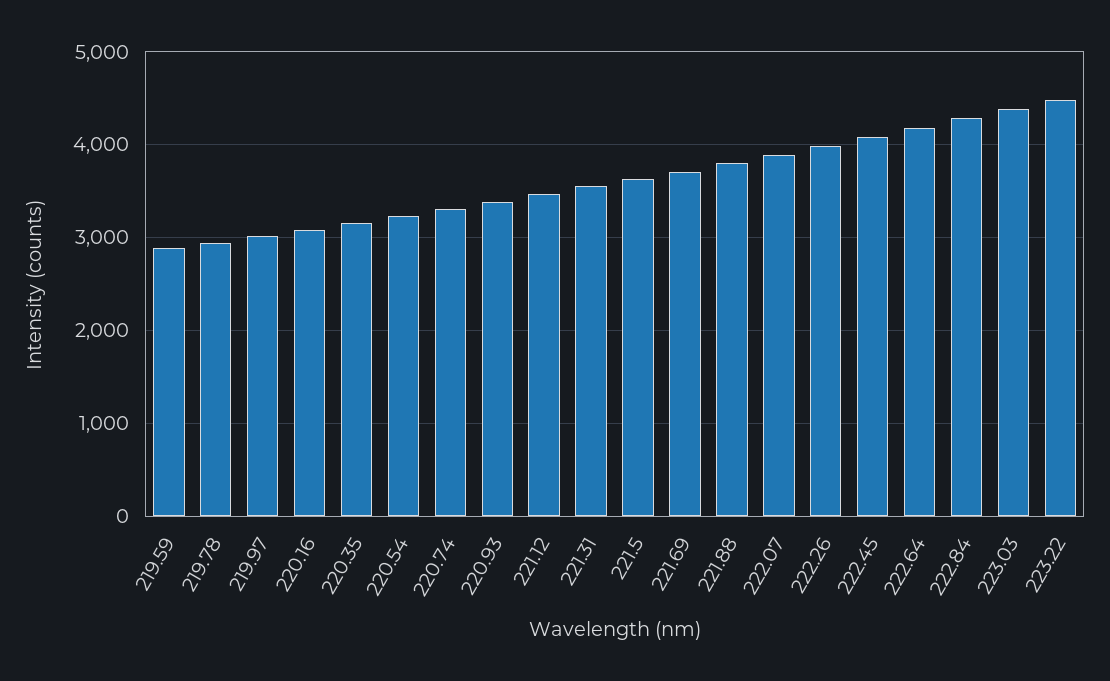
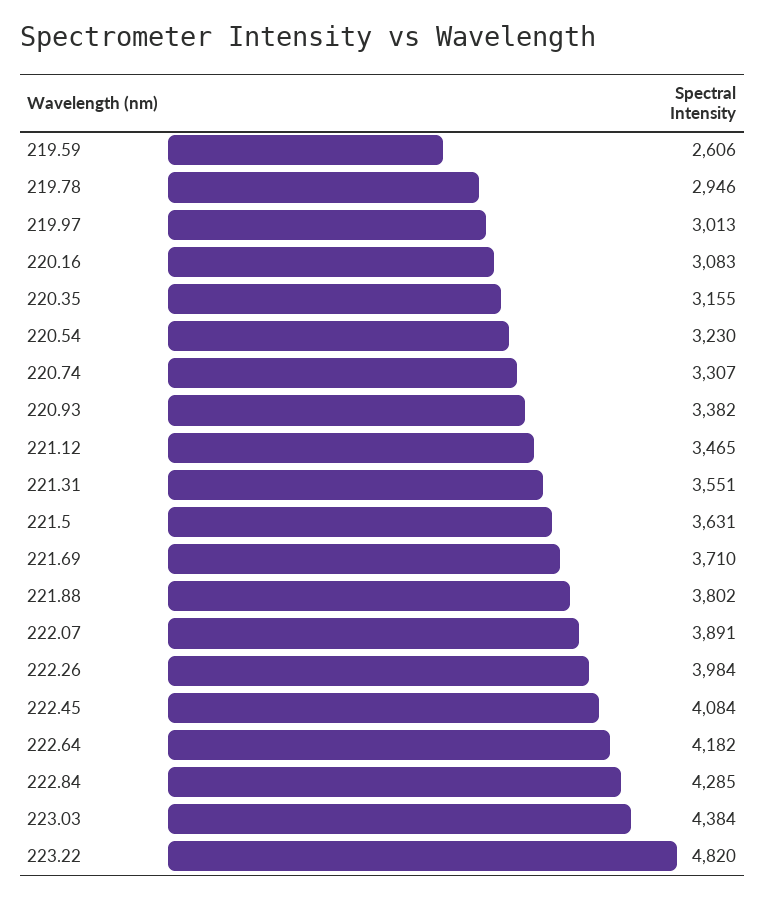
219.59: 2900 -> 2606
223.22: 4500 -> 4820

